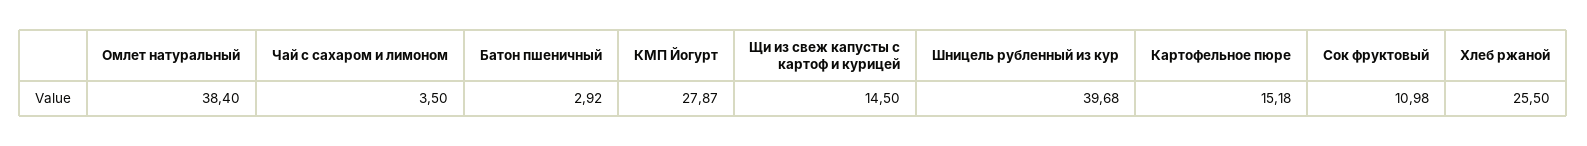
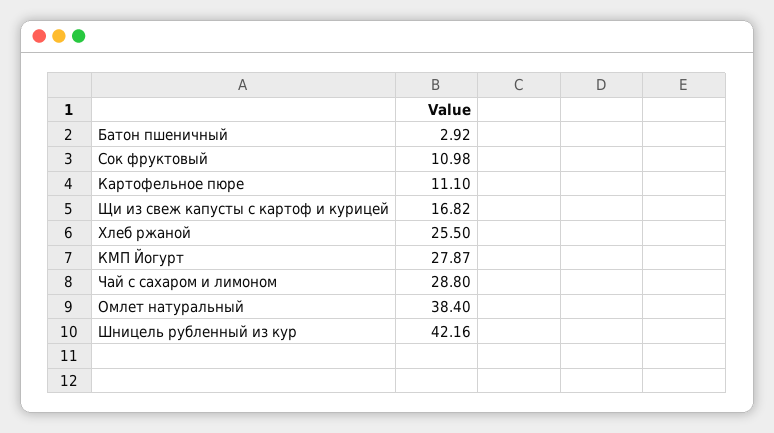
Чай с сахаром и лимоном: 3.5 -> 28.8
Щи из свеж капусты с картоф и курицей: 14.5 -> 16.82
Шницель рубленный из кур: 39.68 -> 42.16
Картофельное пюре: 15.18 -> 11.1

